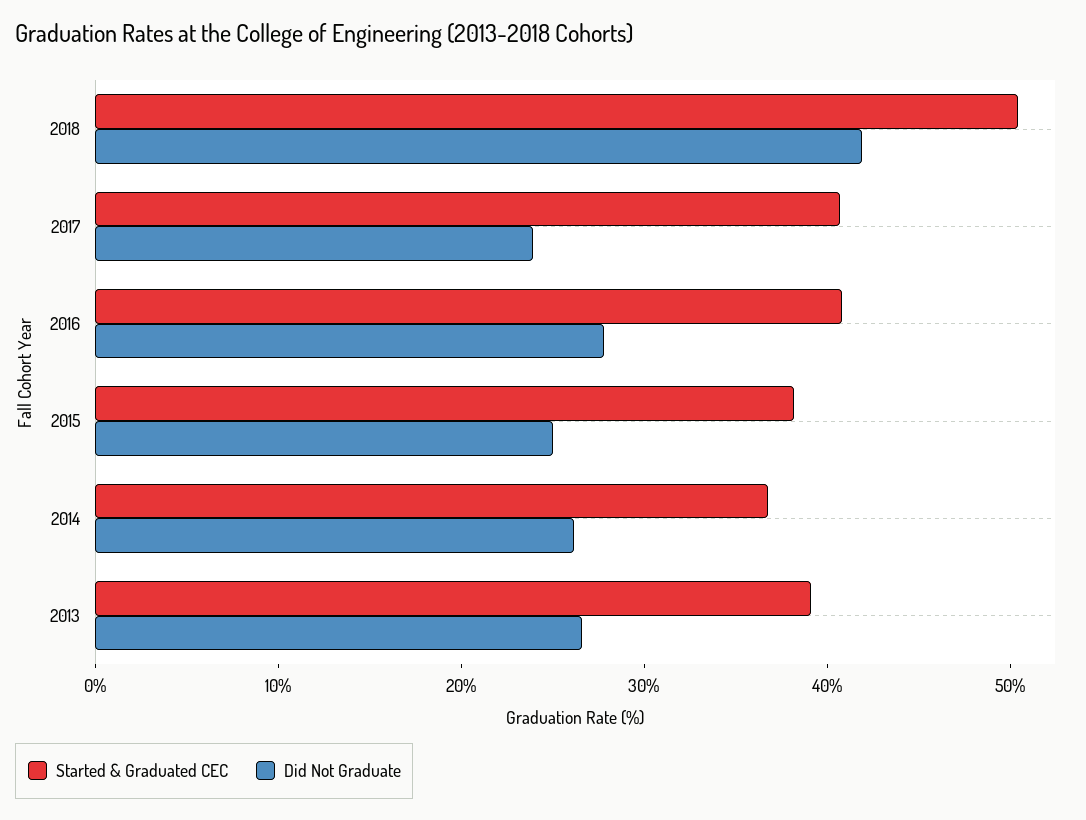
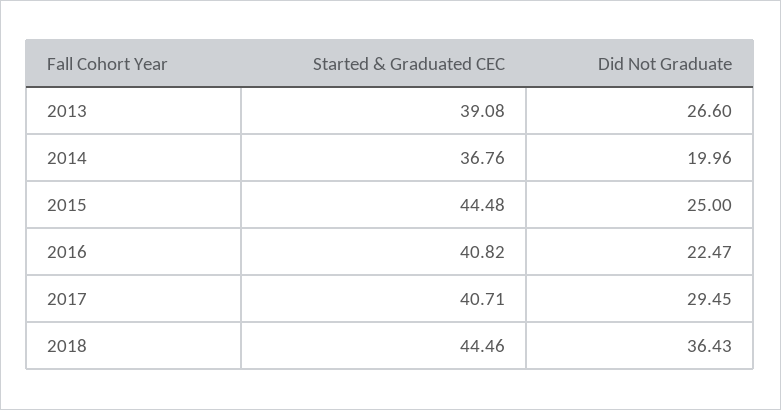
Started & Graduated CEC, 2018: 50 -> 44.46
Did Not Graduate, 2018: 42 -> 36.43
Did Not Graduate, 2017: 24 -> 29.45
Did Not Graduate, 2016: 28 -> 22.47
Started & Graduated CEC, 2015: 38 -> 44.48
Did Not Graduate, 2014: 26 -> 19.96

